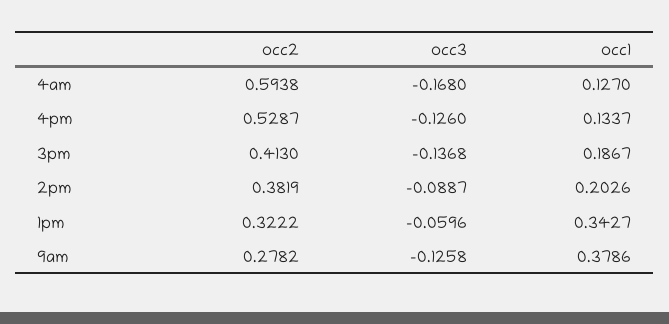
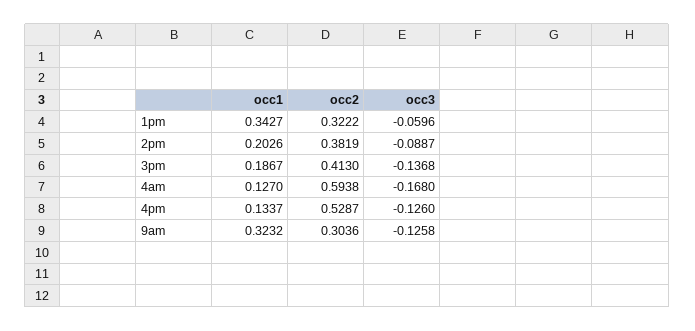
occ2, 9am: 0.2782 -> 0.3036
occ1, 9am: 0.3786 -> 0.3232

